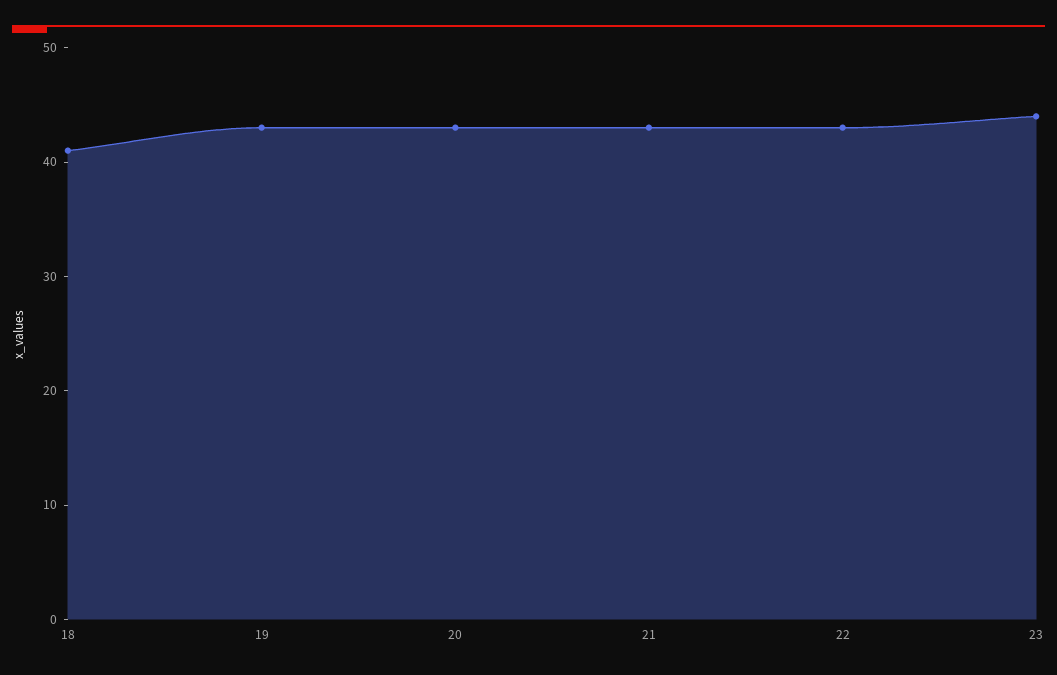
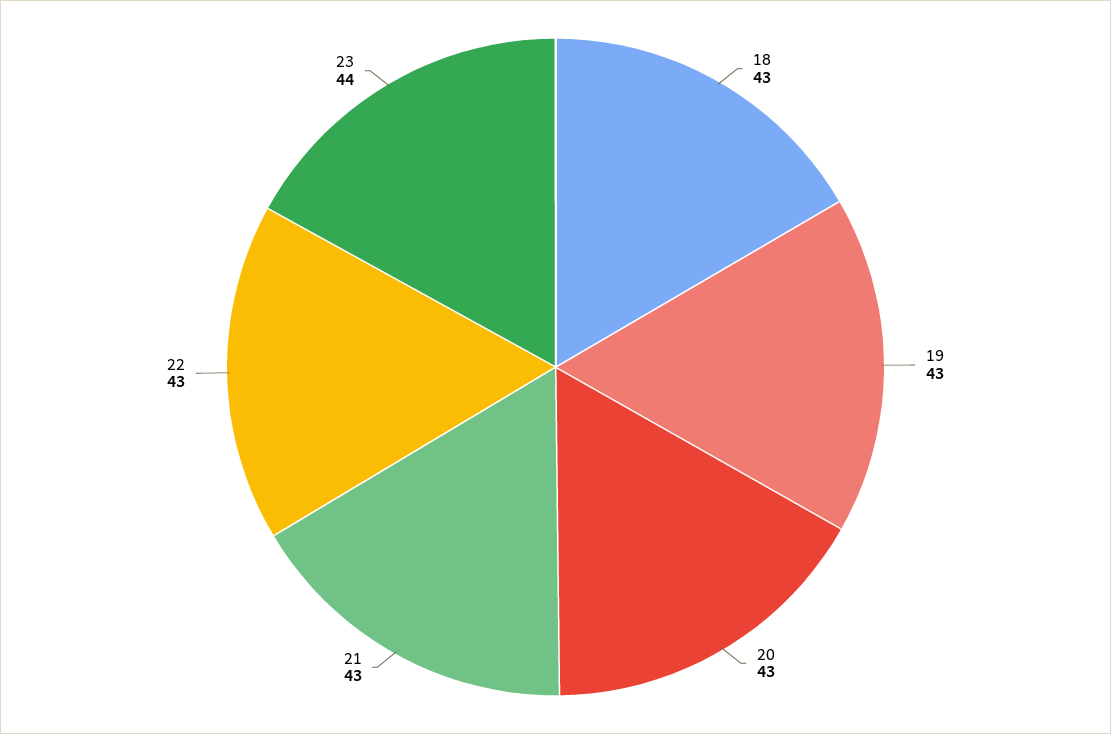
18: 41 -> 43

